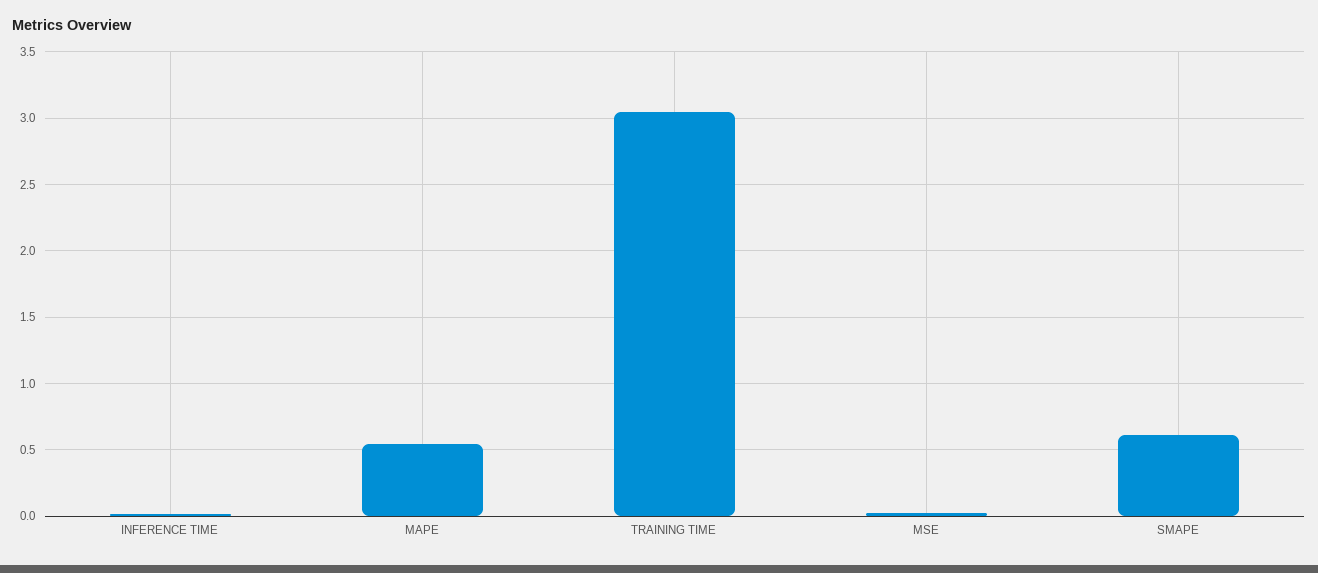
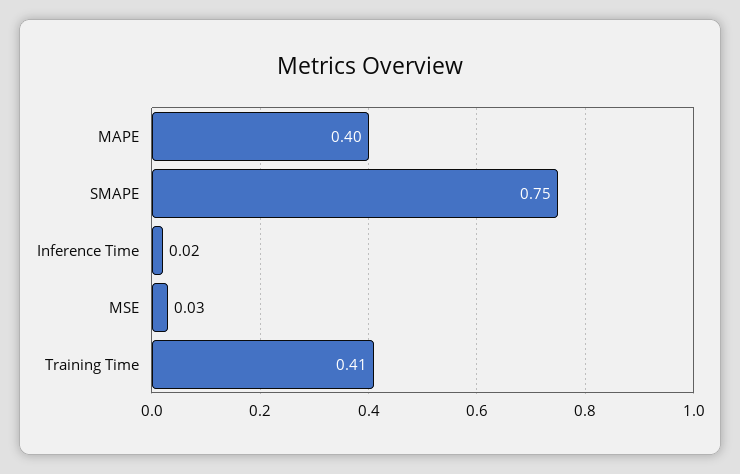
MAPE: 0.55 -> 0.4
TRAINING TIME: 3.05 -> 0.41
SMAPE: 0.6 -> 0.75

